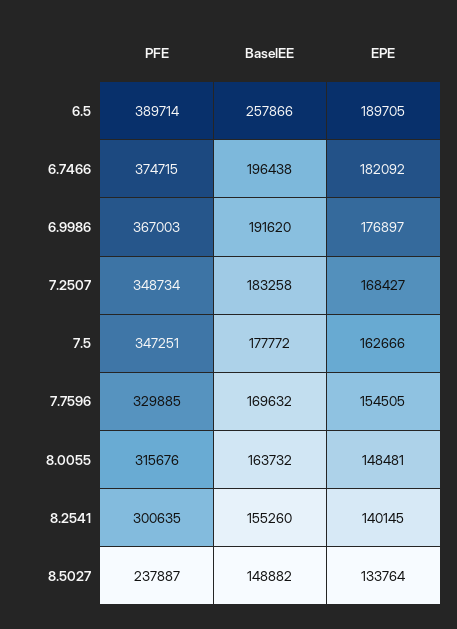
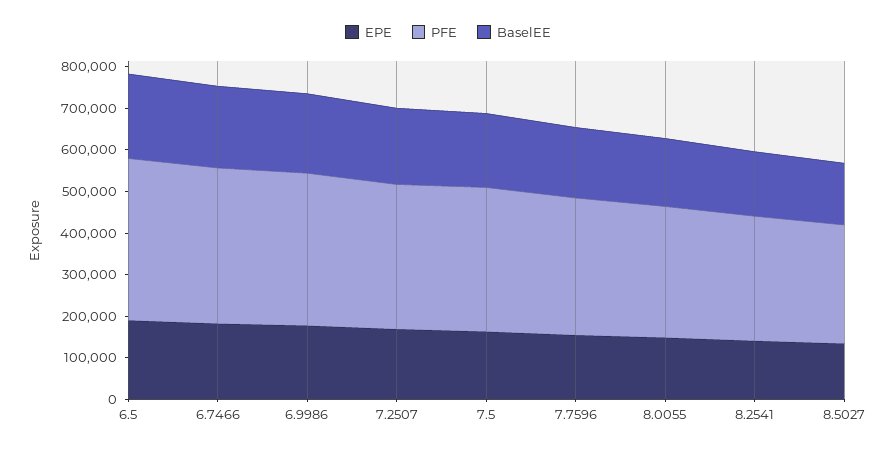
BaselEE, 6.5: 257866 -> 200000
PFE, 8.5027: 237887 -> 280000

